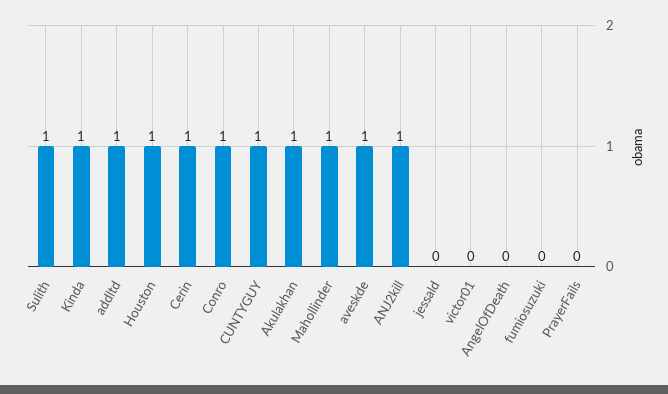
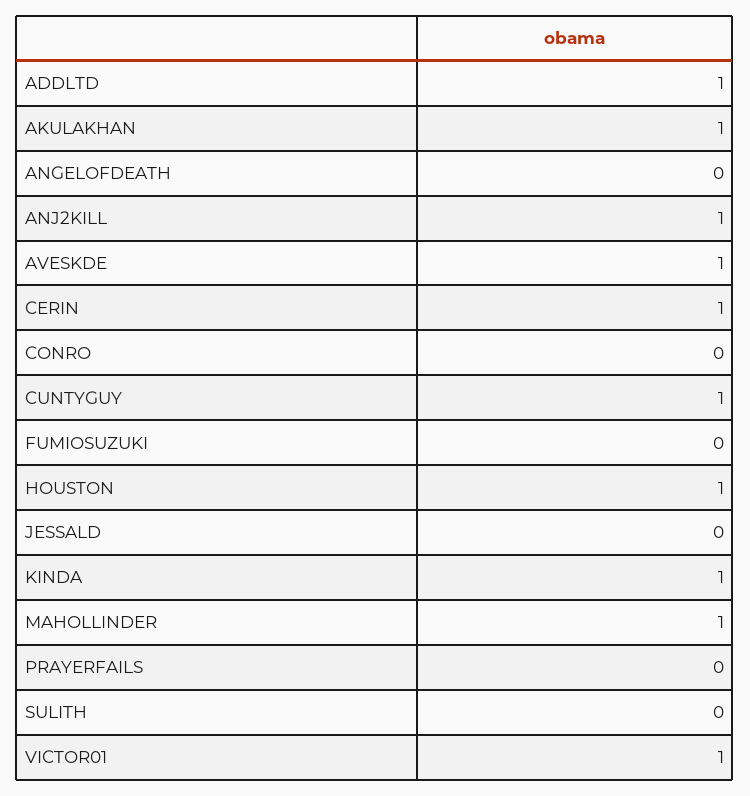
Sulith: 1 -> 0
Conro: 1 -> 0
victor01: 0 -> 1

